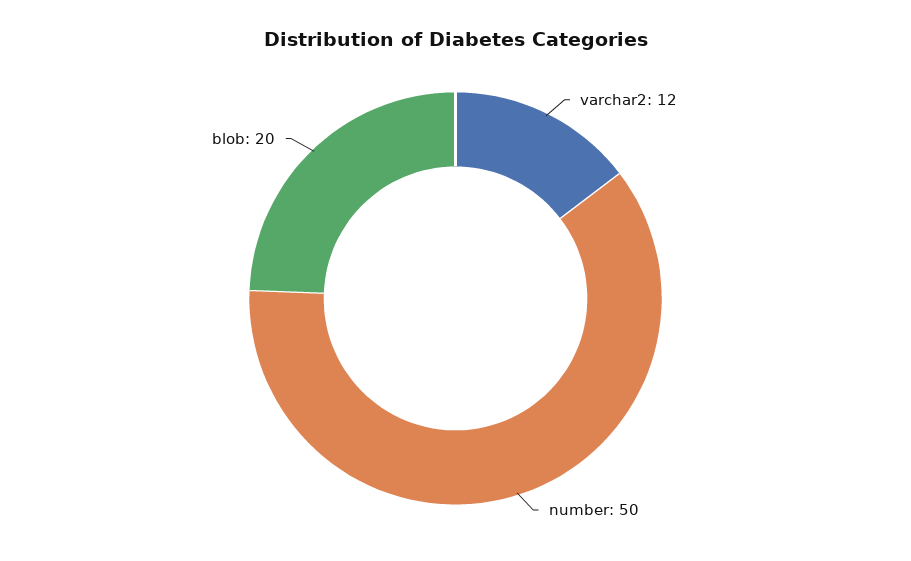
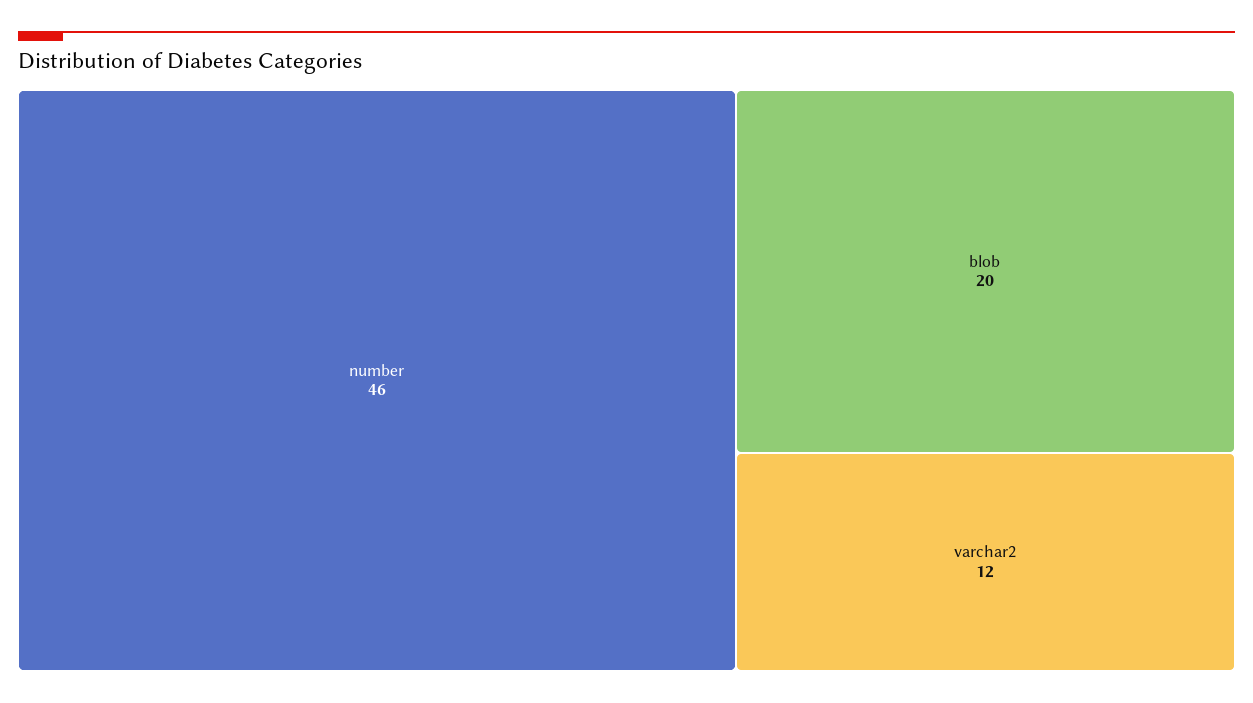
number: 50 -> 46

